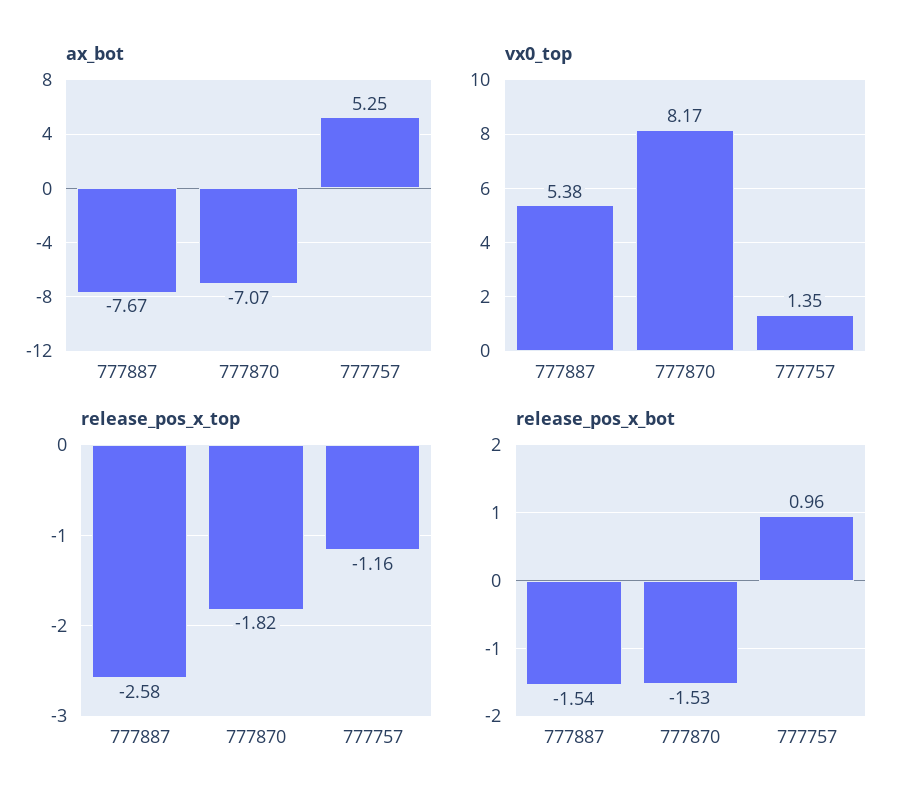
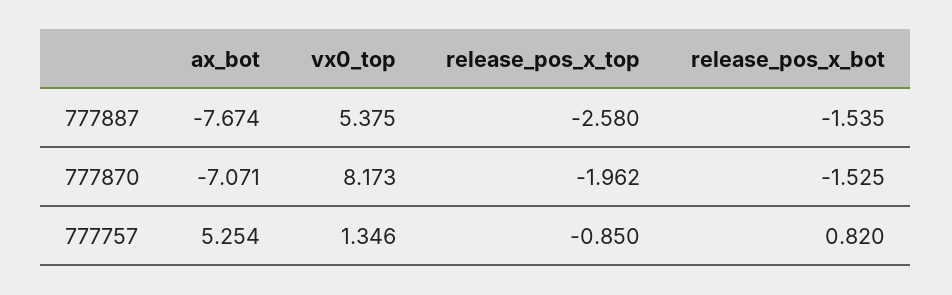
release_pos_x_top, 777870: -1.82 -> -1.962
release_pos_x_top, 777757: -1.16 -> -0.85
release_pos_x_bot, 777757: 0.96 -> 0.82

